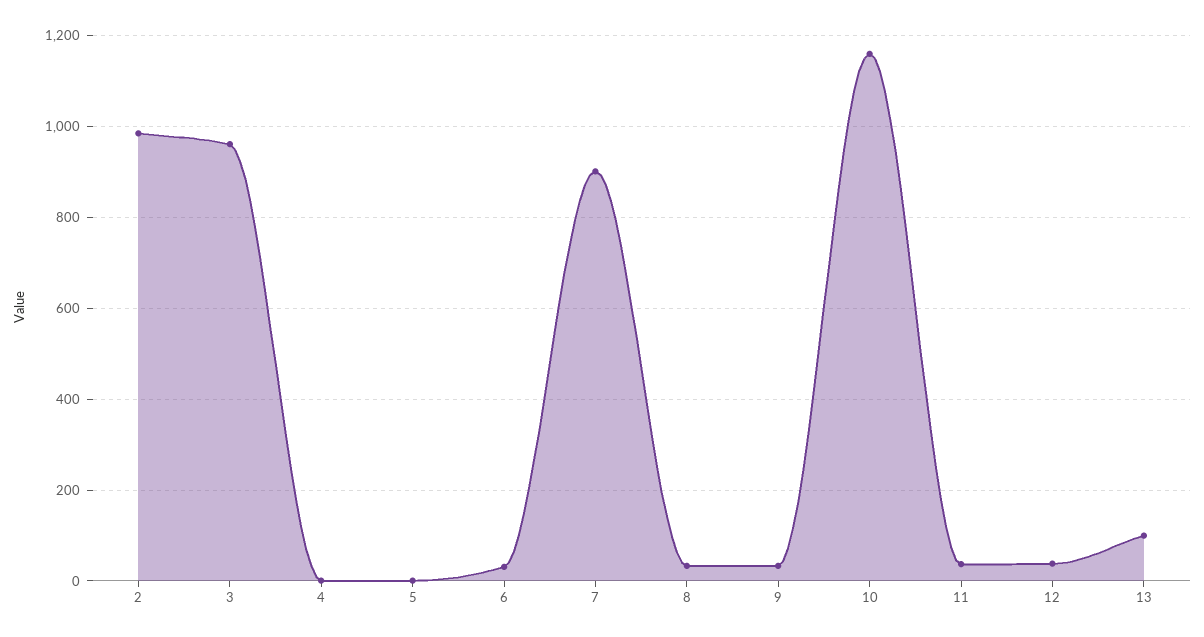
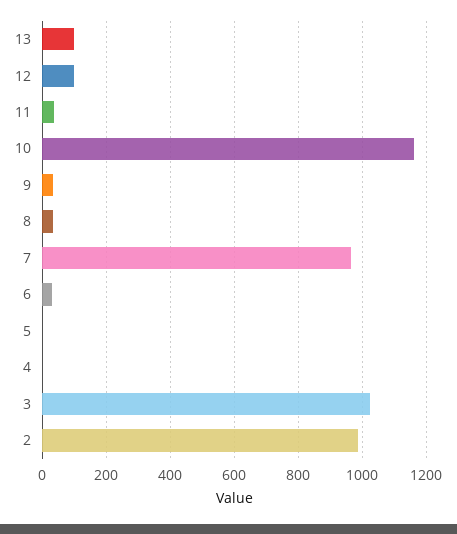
3: 960 -> 1020
7: 900 -> 960
12: 40 -> 100

